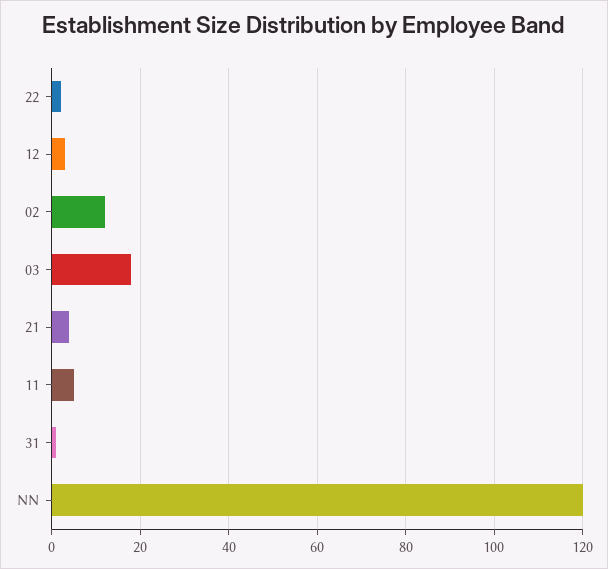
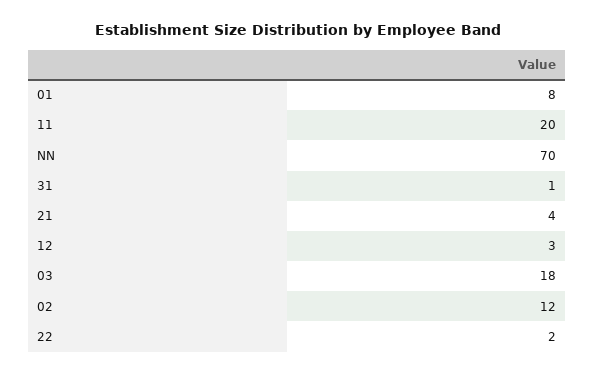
11: 5 -> 20
NN: 120 -> 70
01: none -> 8

